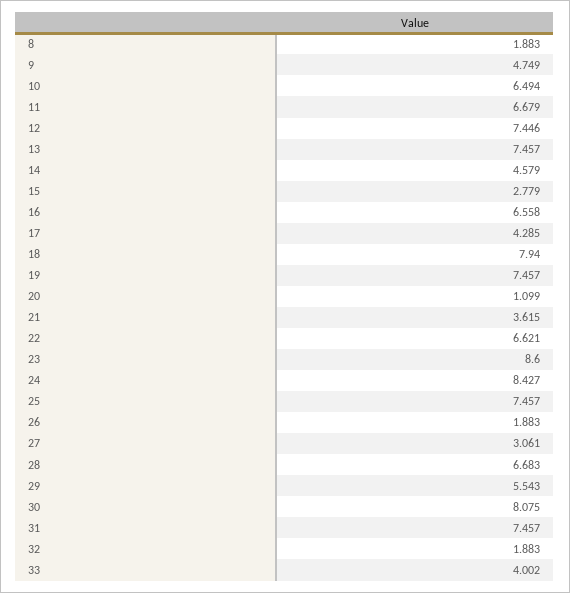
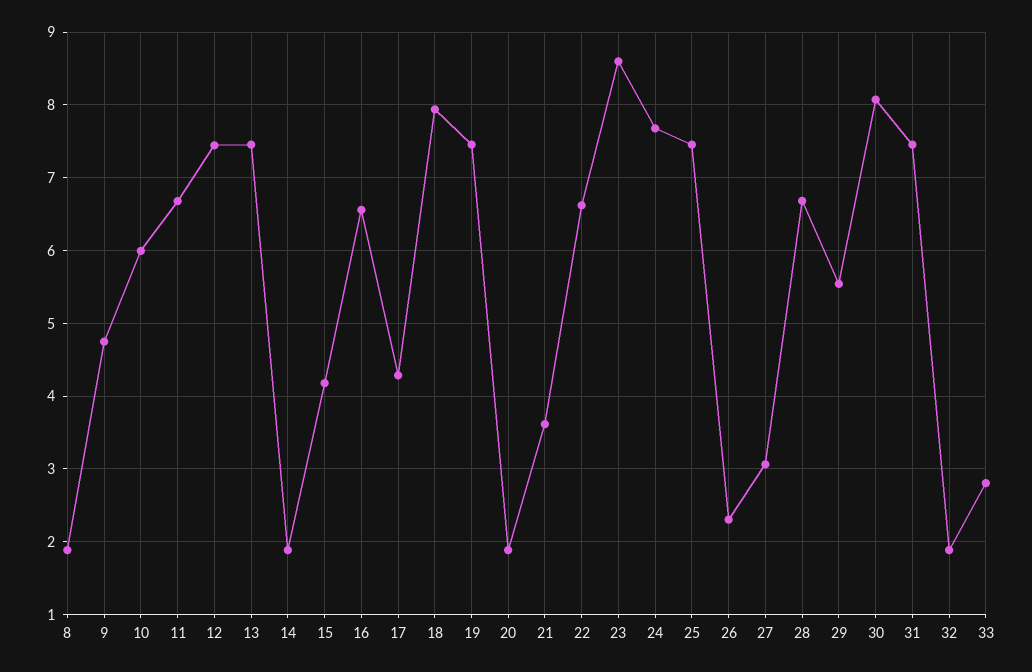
10: 6.494 -> 6
14: 4.579 -> 1.9
15: 2.779 -> 4.2
20: 1.099 -> 1.9
24: 8.427 -> 7.7
26: 1.883 -> 2.3
33: 4.002 -> 2.8

